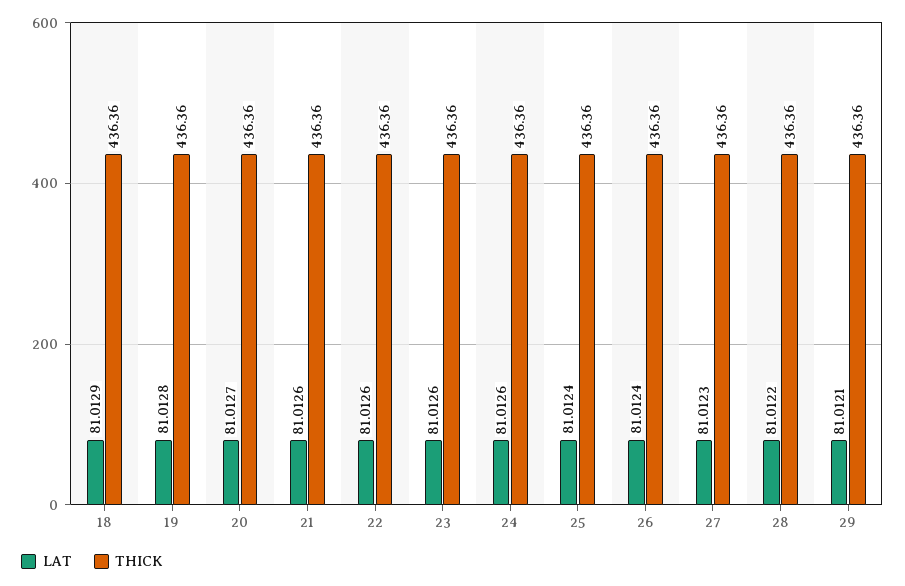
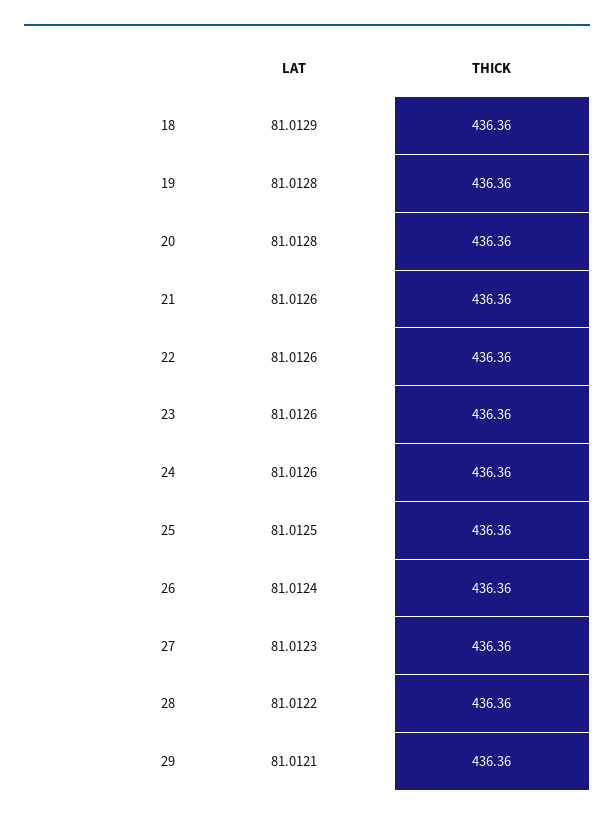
LAT, 20: 81.0127 -> 81.0128
LAT, 25: 81.0124 -> 81.0125

